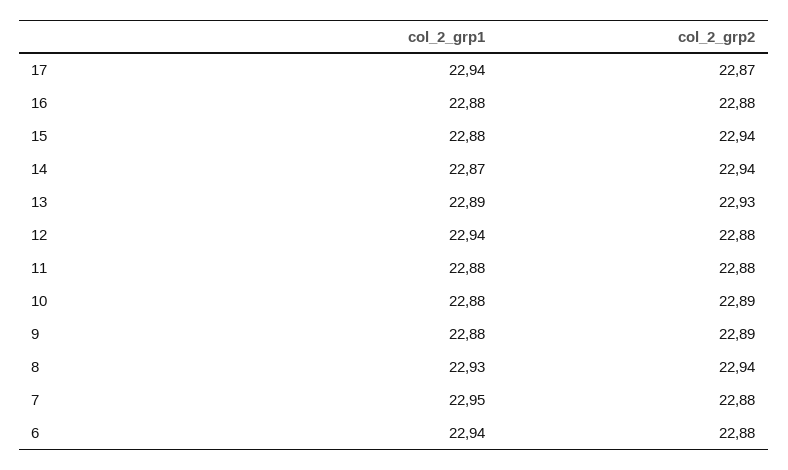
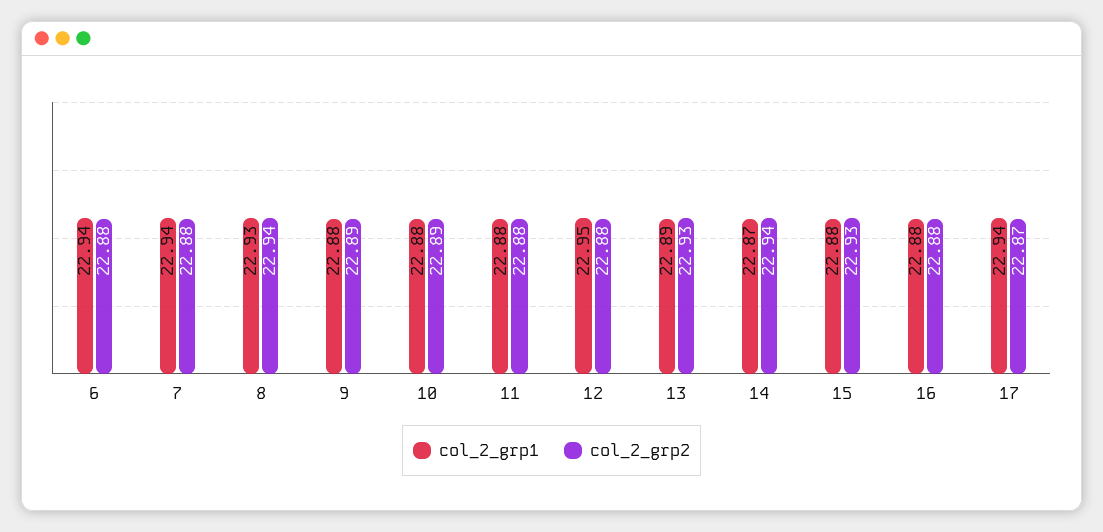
col_2_grp2, 15: 22.94 -> 22.93
col_2_grp1, 12: 22.94 -> 22.95
col_2_grp1, 7: 22.95 -> 22.94

